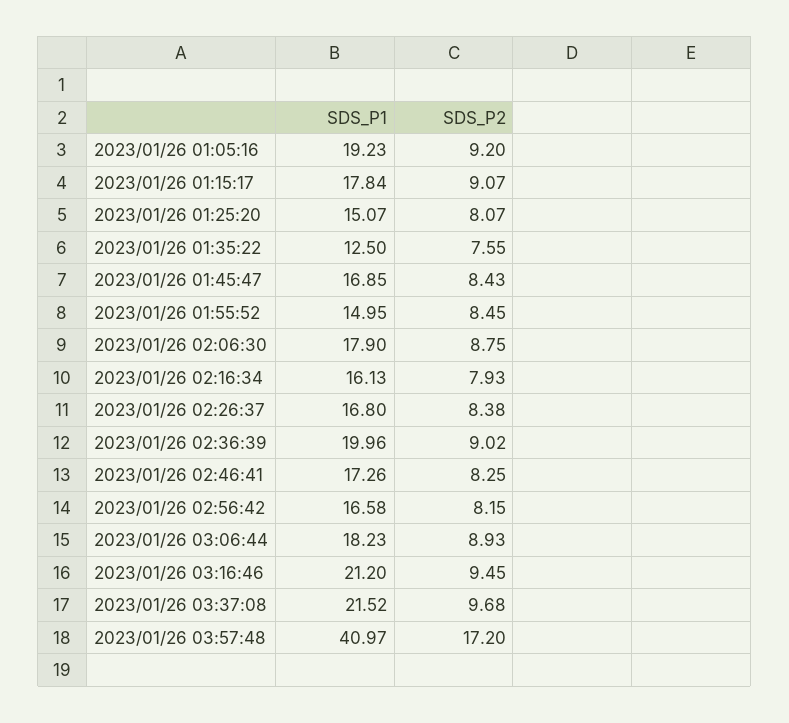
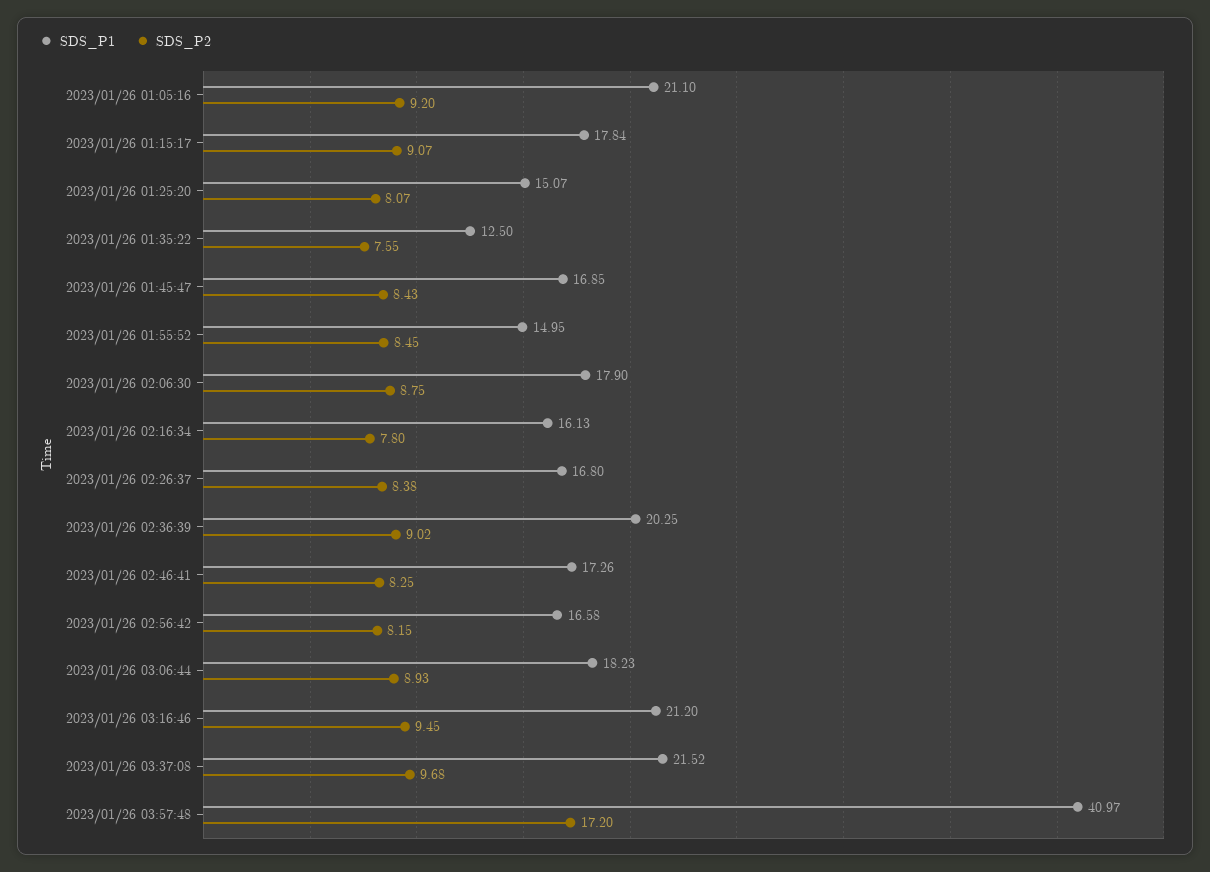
SDS_P1, 2023/01/26 01:05:16: 19.23 -> 21.1
SDS_P2, 2023/01/26 02:16:34: 7.93 -> 7.8
SDS_P1, 2023/01/26 02:36:39: 19.96 -> 20.25

